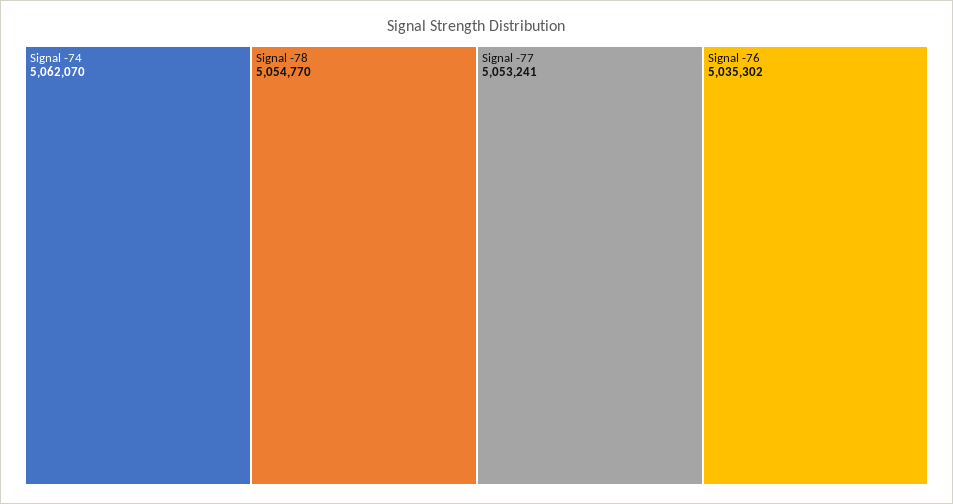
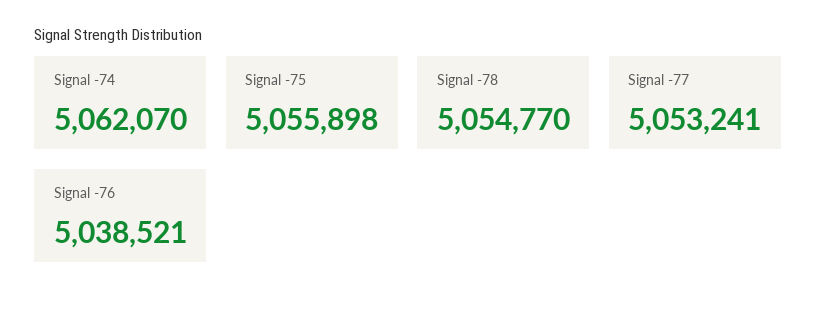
Signal -76: 5035302 -> 5038521
Signal -75: none -> 5055898

